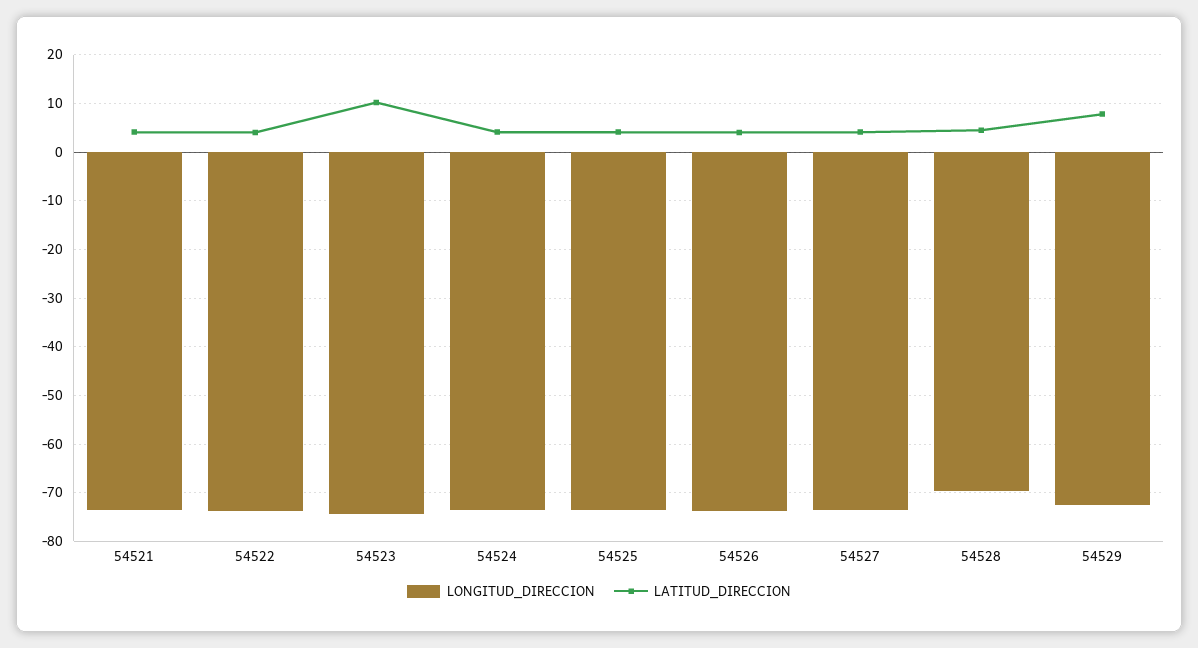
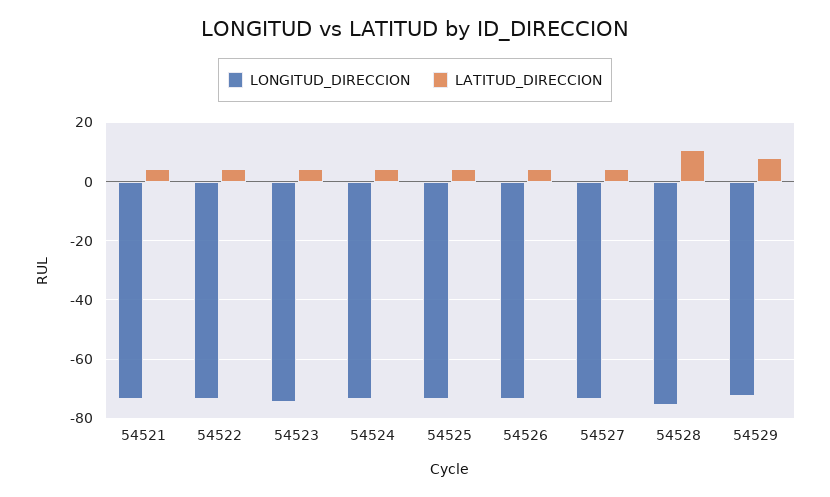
LATITUD_DIRECCION, 54523: 10 -> 5
LONGITUD_DIRECCION, 54528: -70 -> -75
LATITUD_DIRECCION, 54528: 4 -> 10

